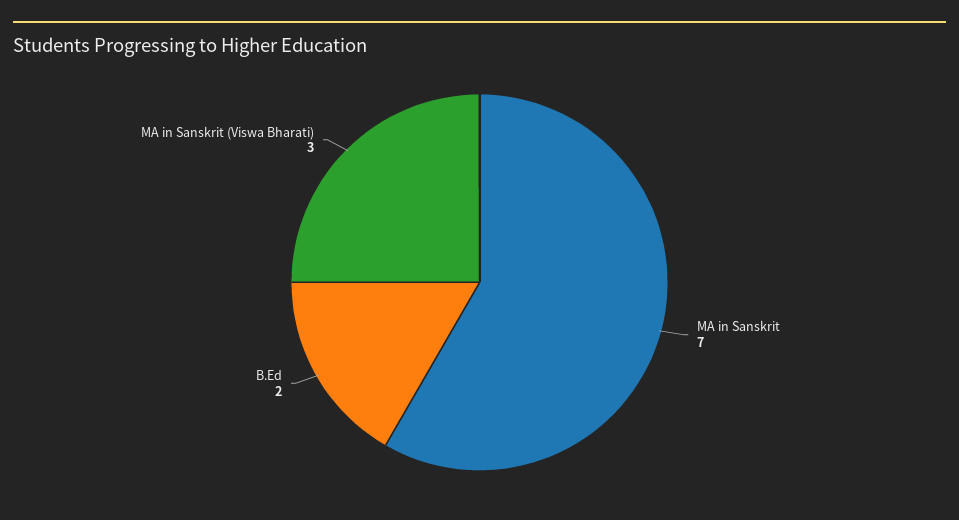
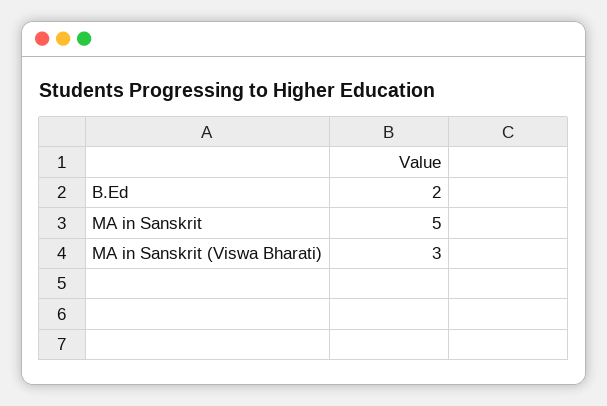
MA in Sanskrit: 7 -> 5

